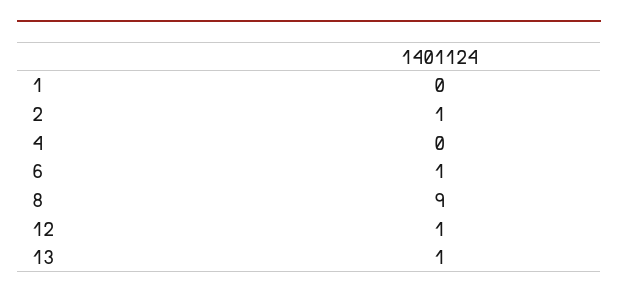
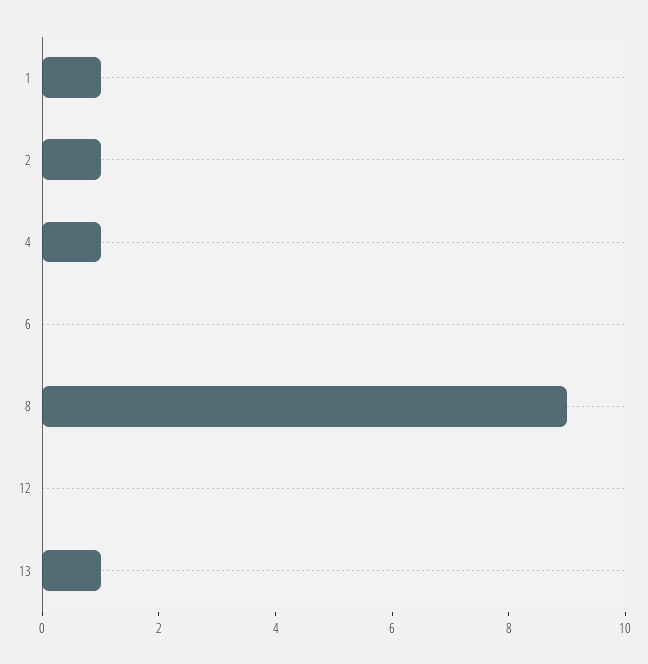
1: 0 -> 1
4: 0 -> 1
6: 1 -> 0
12: 1 -> 0

